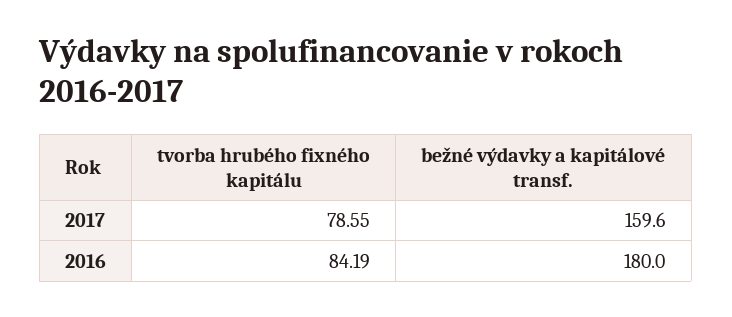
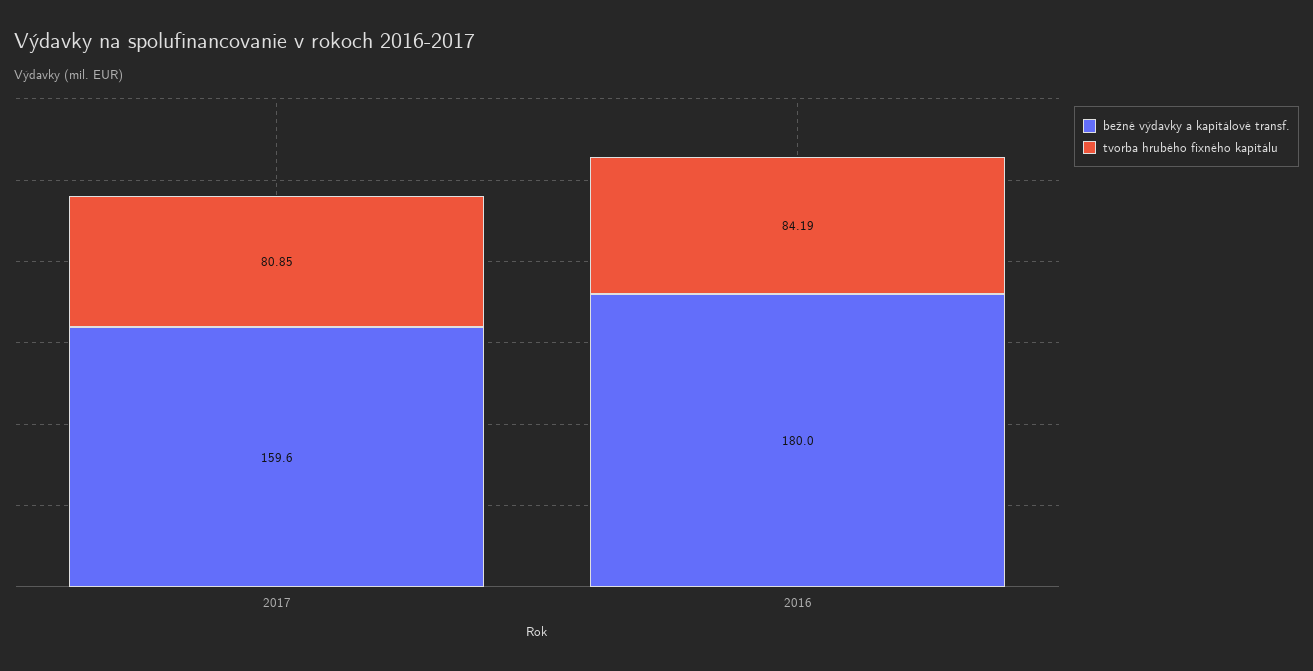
tvorba hrubého fixného kapitálu, 2017: 78.55 -> 80.85

